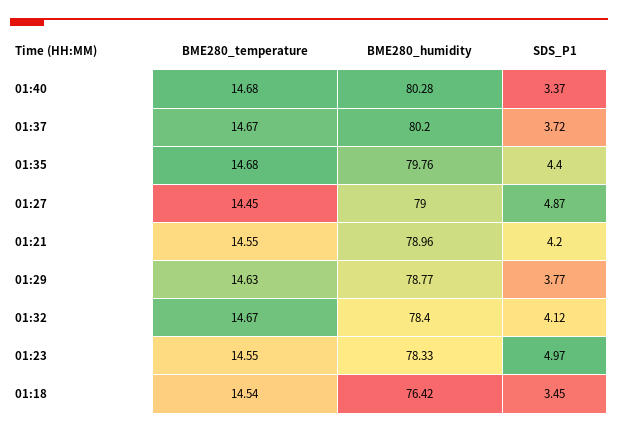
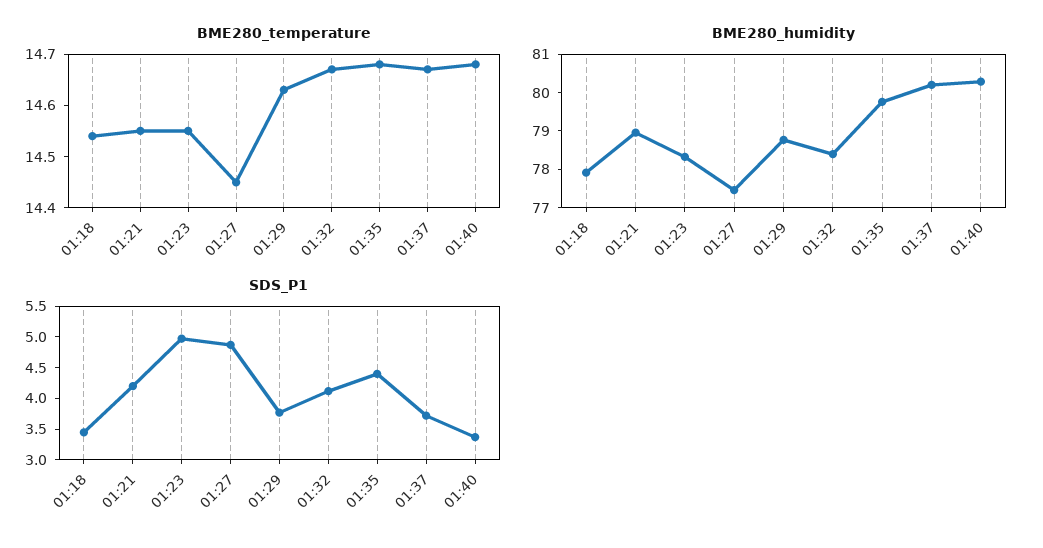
BME280_humidity, 01:27: 79 -> 77.5
BME280_humidity, 01:18: 76.42 -> 78

